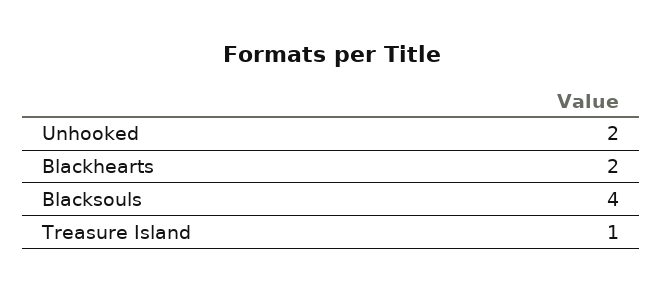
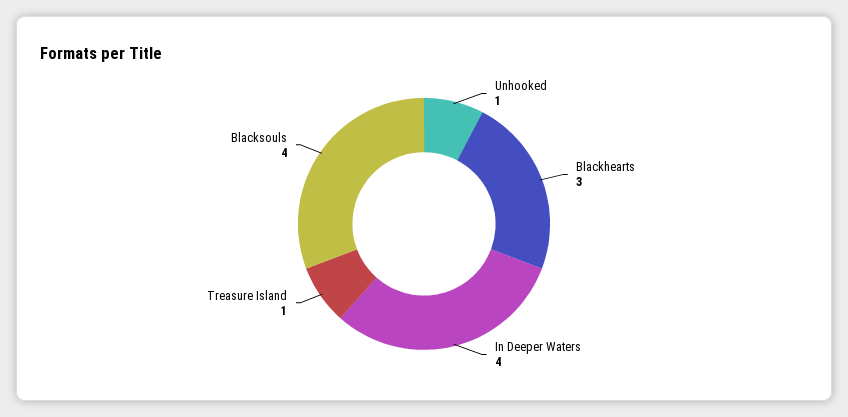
Unhooked: 2 -> 1
Blackhearts: 2 -> 3
In Deeper Waters: none -> 4

